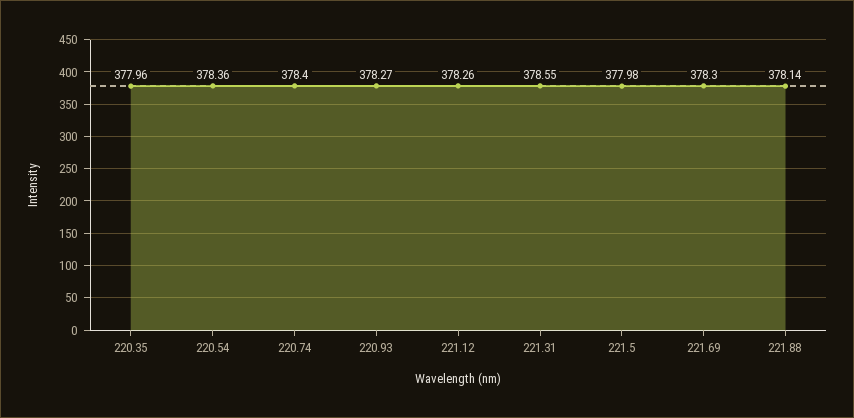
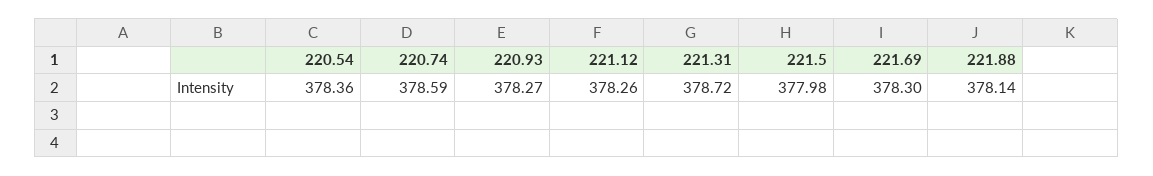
220.35: 377.96 -> none
220.74: 378.4 -> 378.59
221.31: 378.55 -> 378.72

